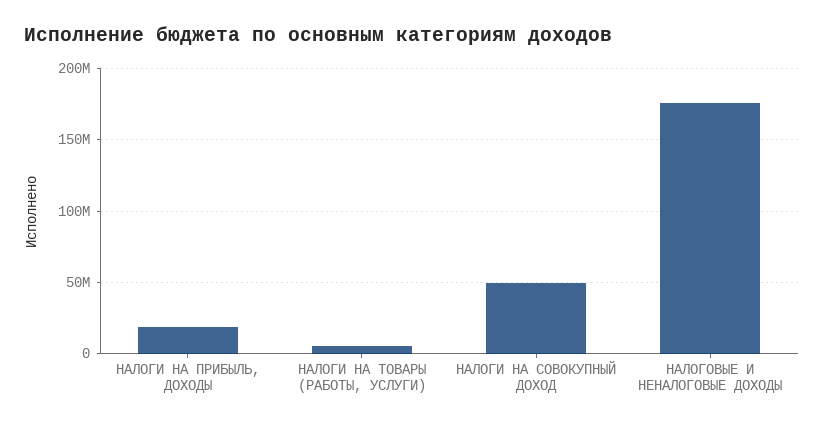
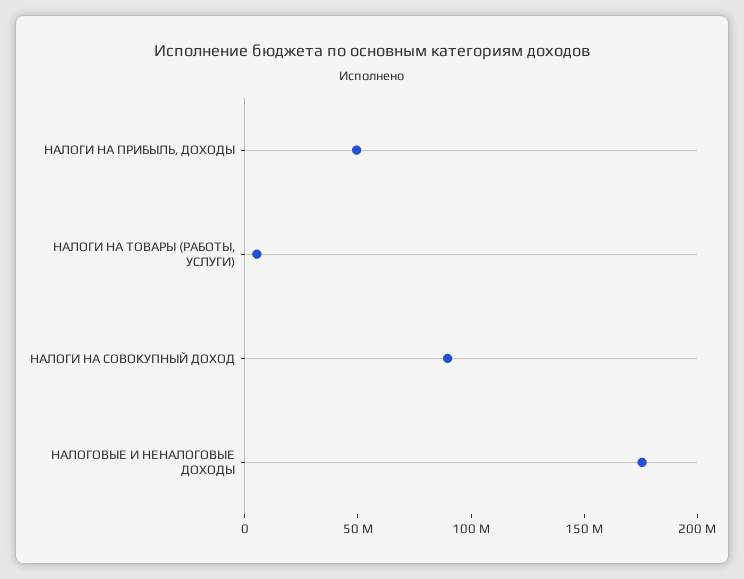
НАЛОГИ НА ПРИБЫЛЬ, ДОХОДЫ: 20000000 -> 50000000
НАЛОГИ НА СОВОКУПНЫЙ ДОХОД: 50000000 -> 90000000

